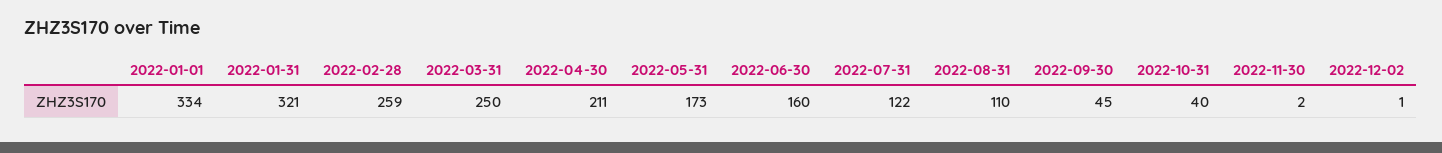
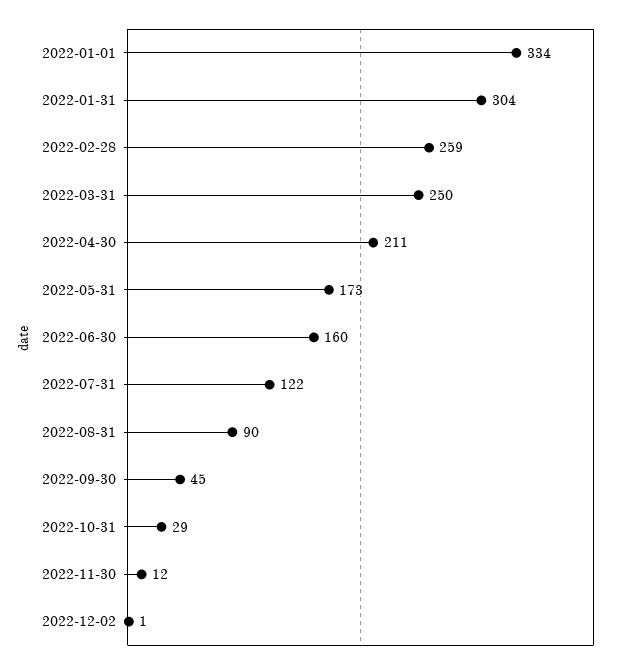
2022-01-31: 321 -> 304
2022-08-31: 110 -> 90
2022-10-31: 40 -> 29
2022-11-30: 2 -> 12

